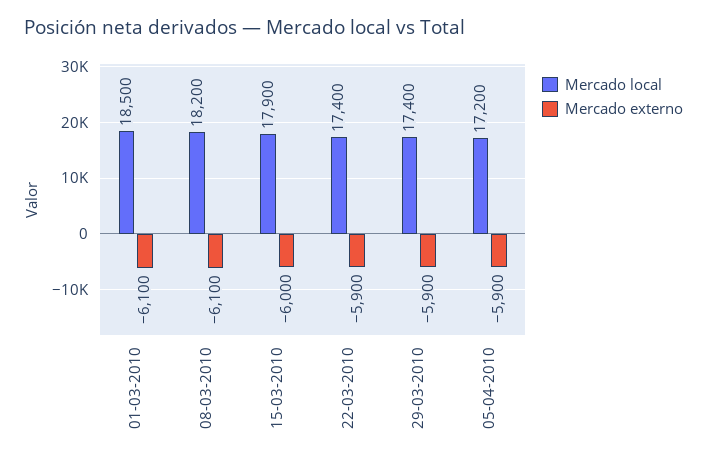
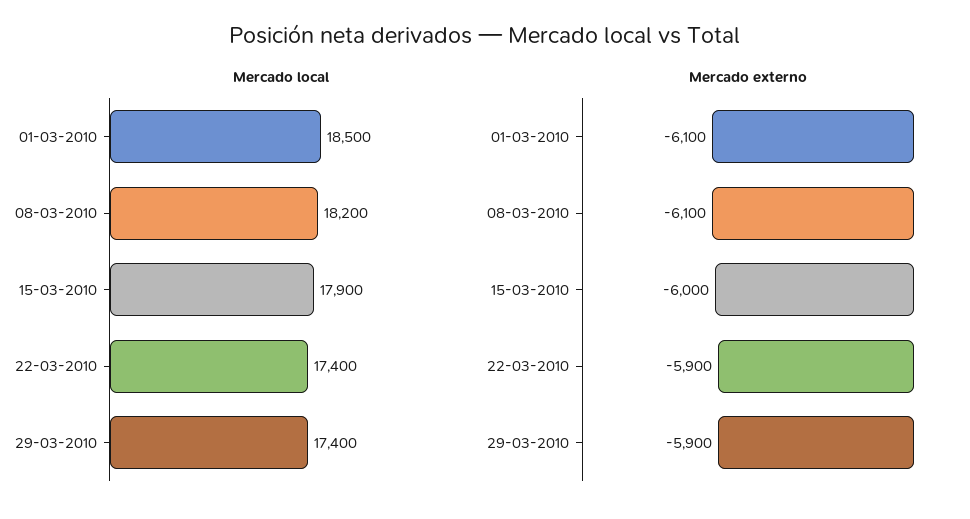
Mercado local, 05-04-2010: 17200 -> none
Mercado externo, 05-04-2010: -5900 -> none

